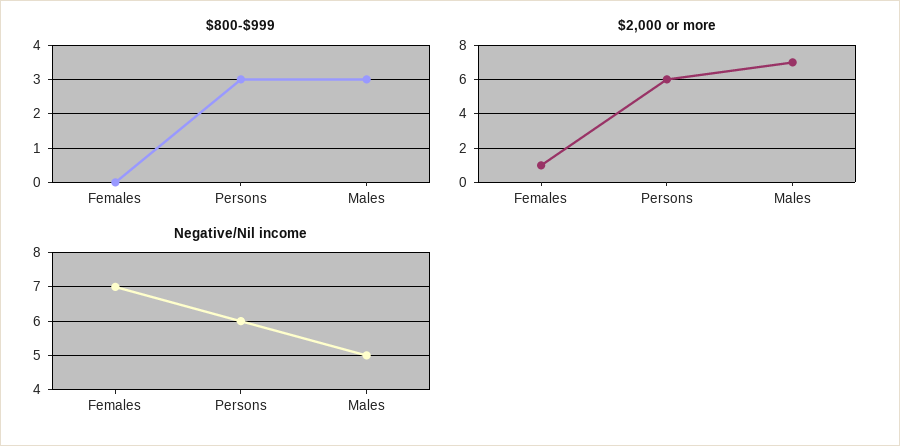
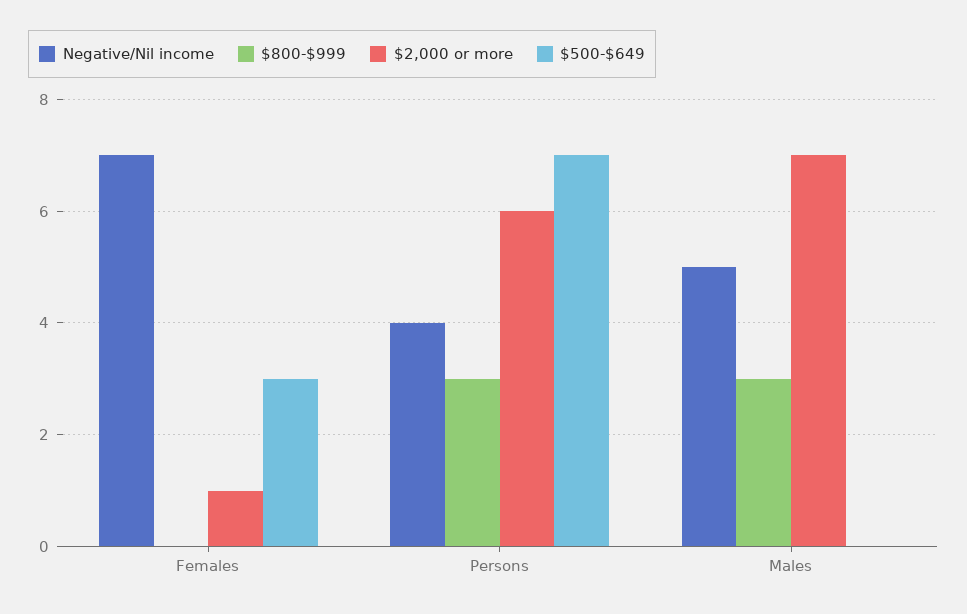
Negative/Nil income, Persons: 6 -> 4
$500-$649, Females: none -> 3
$500-$649, Persons: none -> 7
$500-$649, Males: none -> 0

